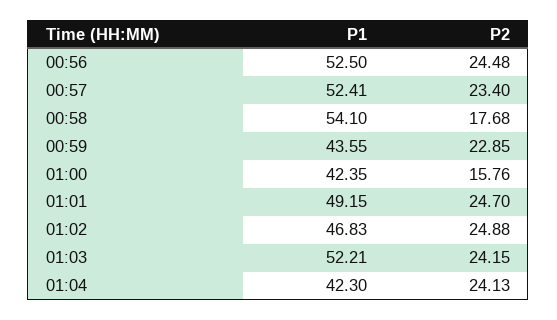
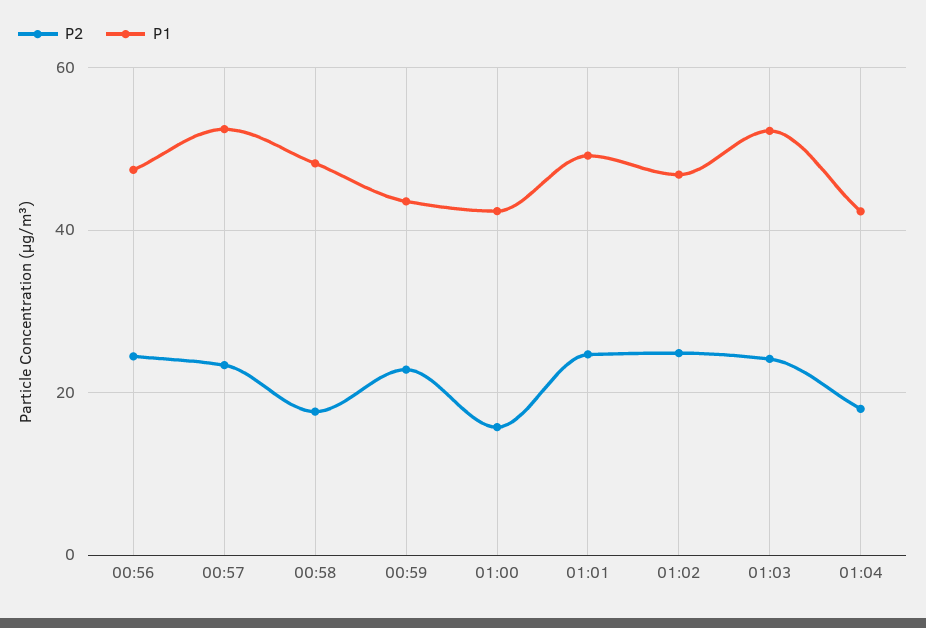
P1, 00:56: 52.5 -> 48
P1, 00:58: 54.1 -> 48
P2, 01:04: 24.13 -> 18

